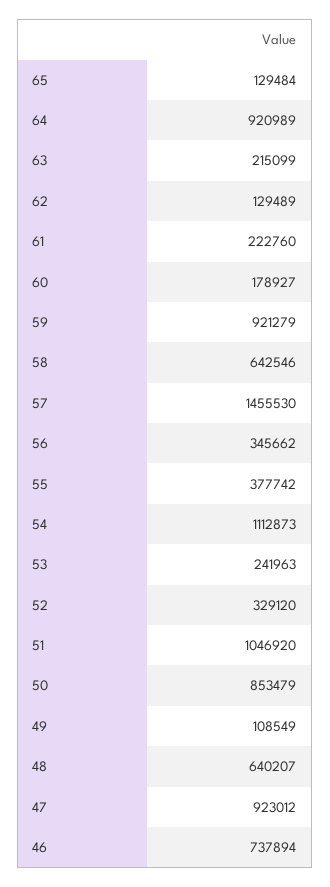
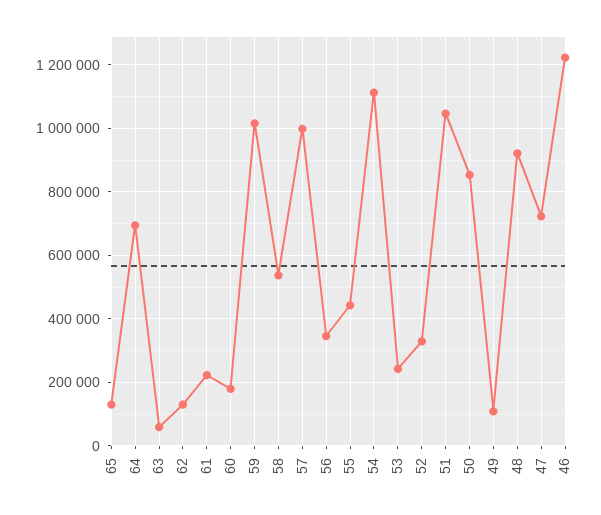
64: 920989 -> 700000
63: 215099 -> 60000
59: 921279 -> 1020000
58: 642546 -> 540000
57: 1455530 -> 1000000
55: 377742 -> 440000
48: 640207 -> 920000
47: 923012 -> 720000
46: 737894 -> 1220000

